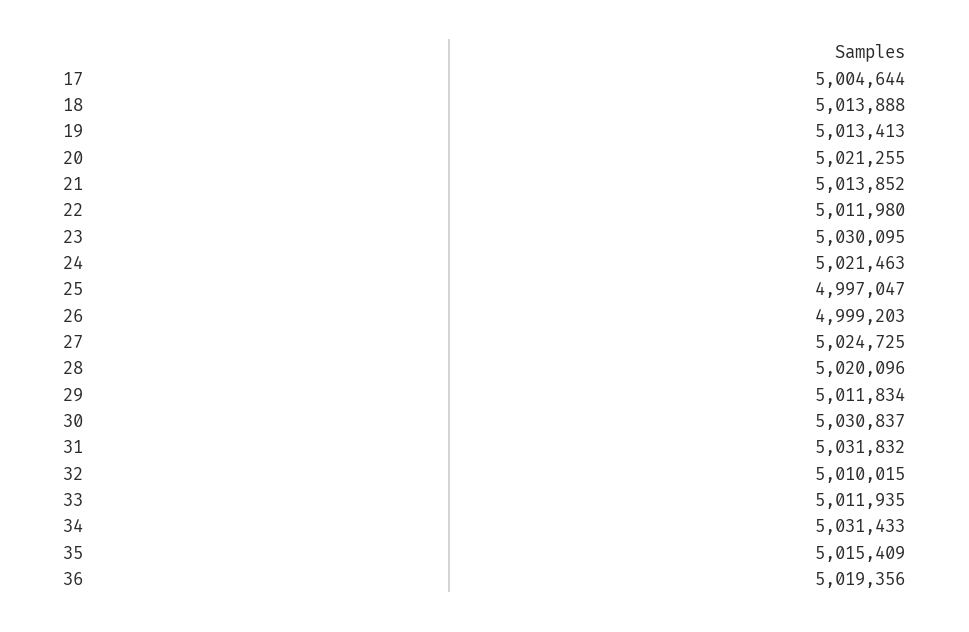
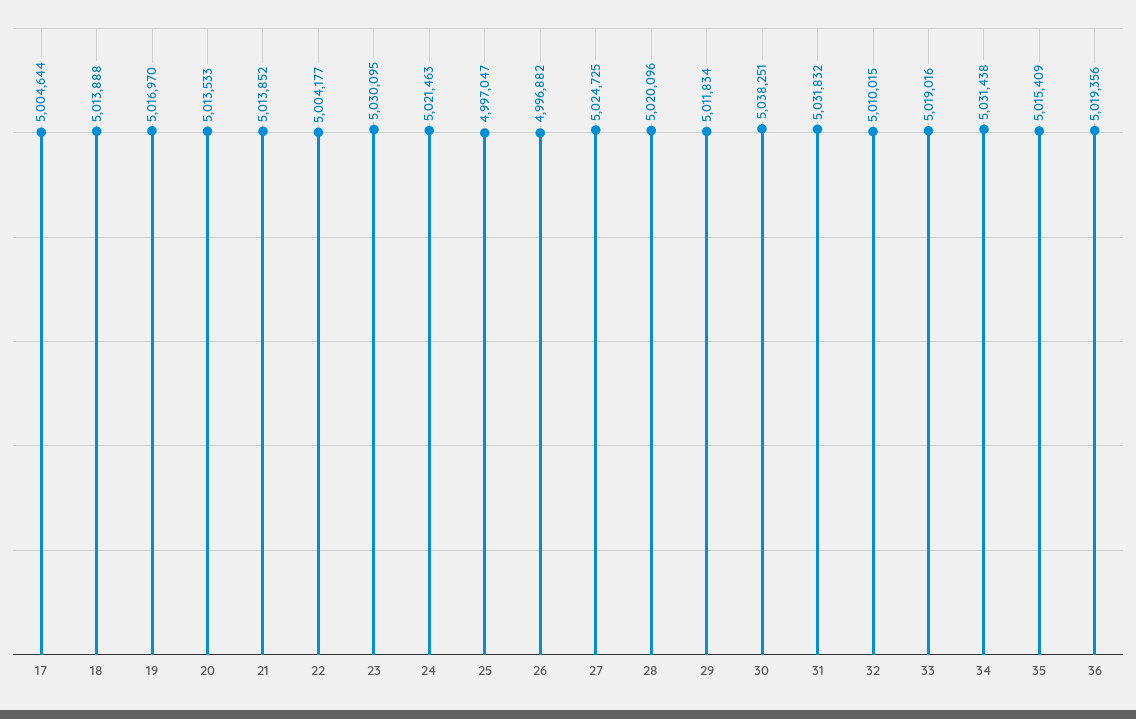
19: 5013413 -> 5016970
20: 5021255 -> 5013533
22: 5011980 -> 5004177
26: 4999203 -> 4996882
30: 5030837 -> 5038251
33: 5011935 -> 5019016
34: 5031433 -> 5031438

